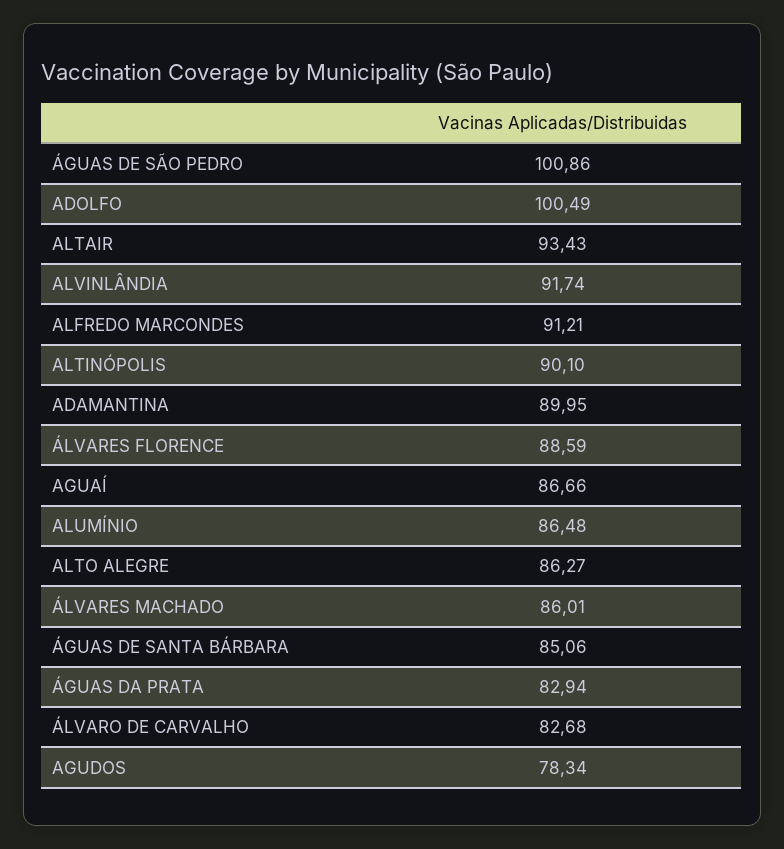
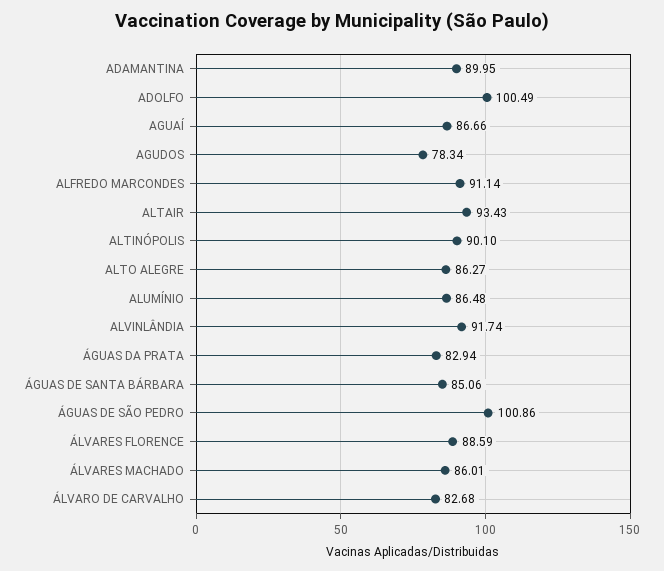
ALFREDO MARCONDES: 91.21 -> 91.14

